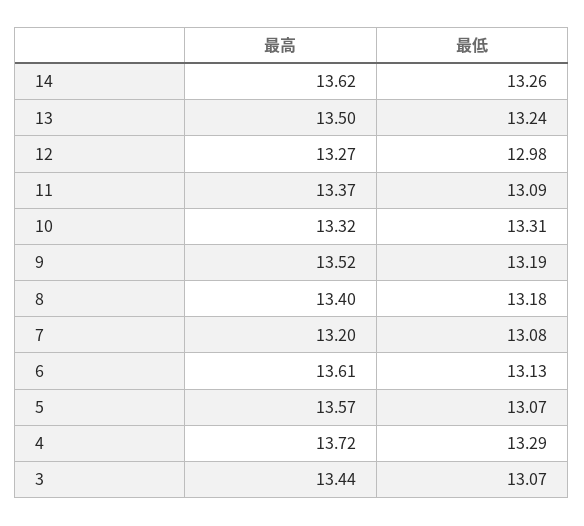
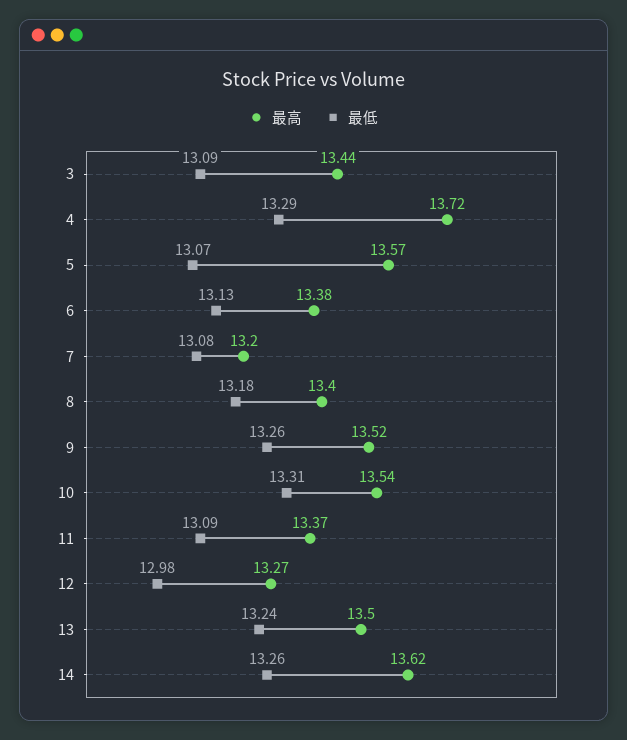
最高, 10: 13.32 -> 13.54
最低, 9: 13.19 -> 13.26
最高, 6: 13.61 -> 13.38
最低, 3: 13.07 -> 13.09

